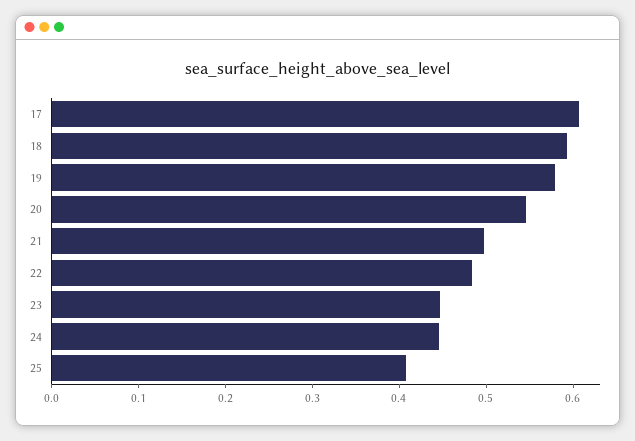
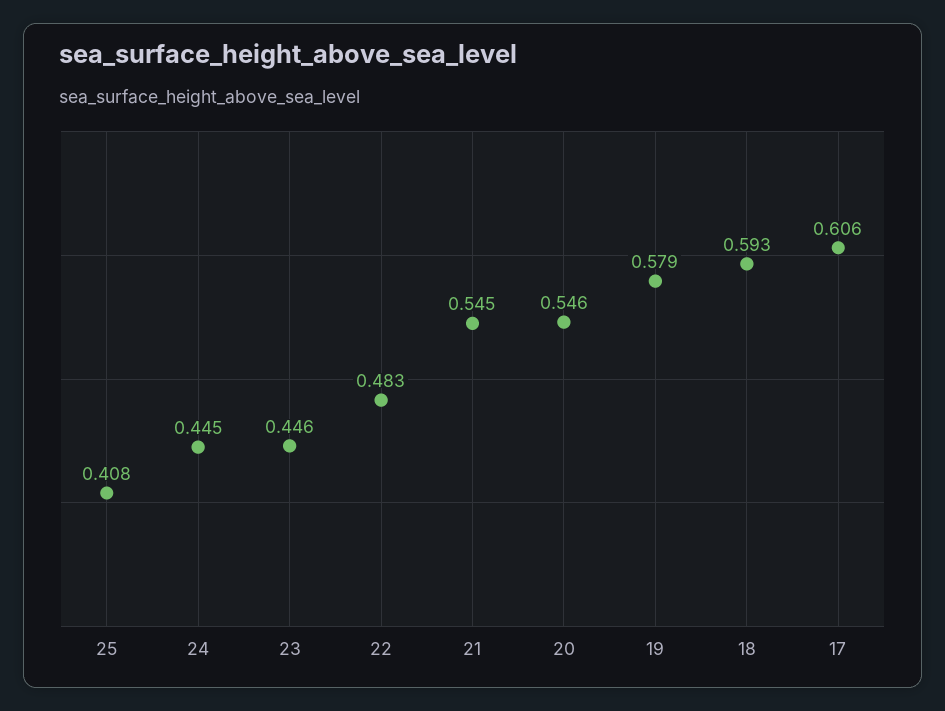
21: 0.5 -> 0.545

